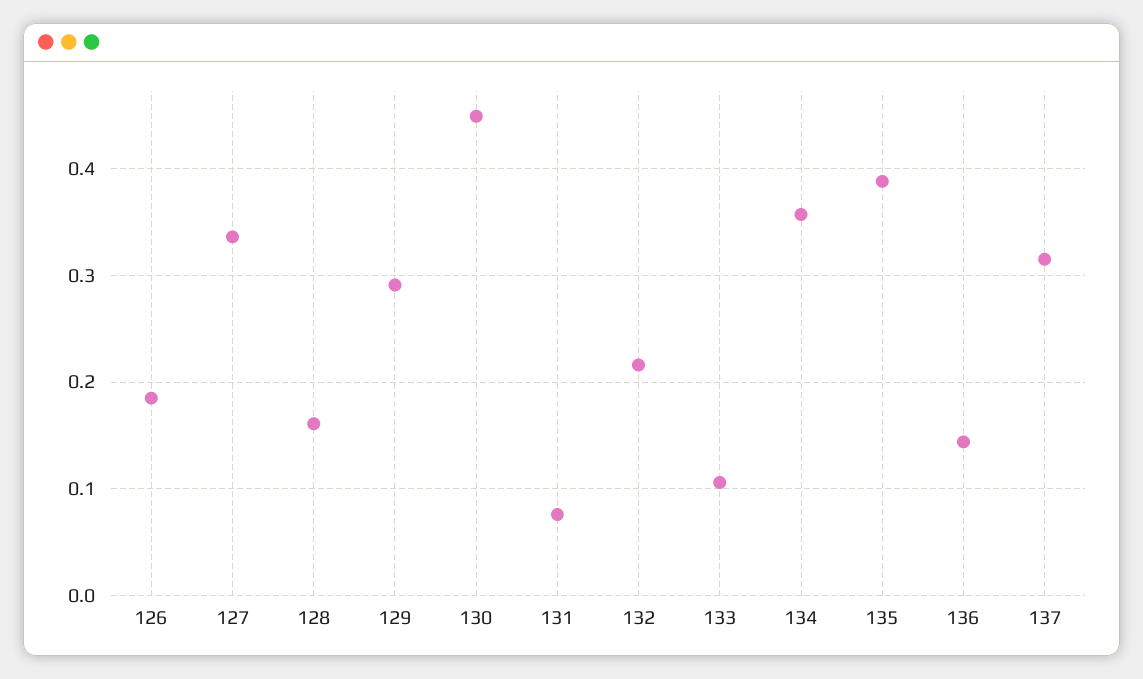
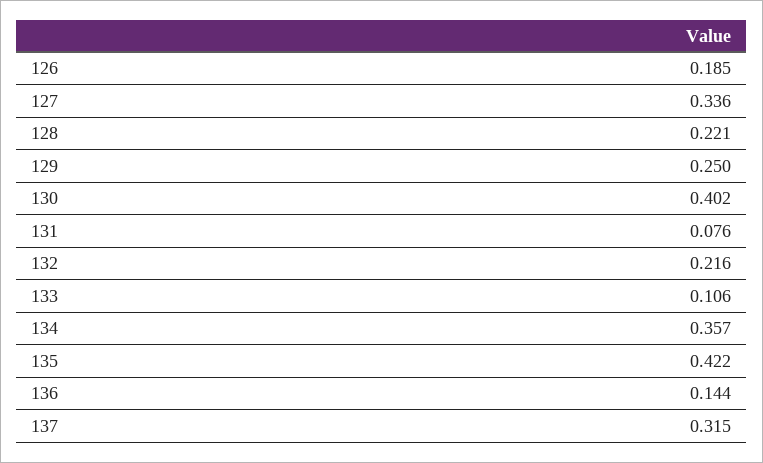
128: 0.16 -> 0.221
129: 0.29 -> 0.25
130: 0.45 -> 0.402
135: 0.39 -> 0.422

